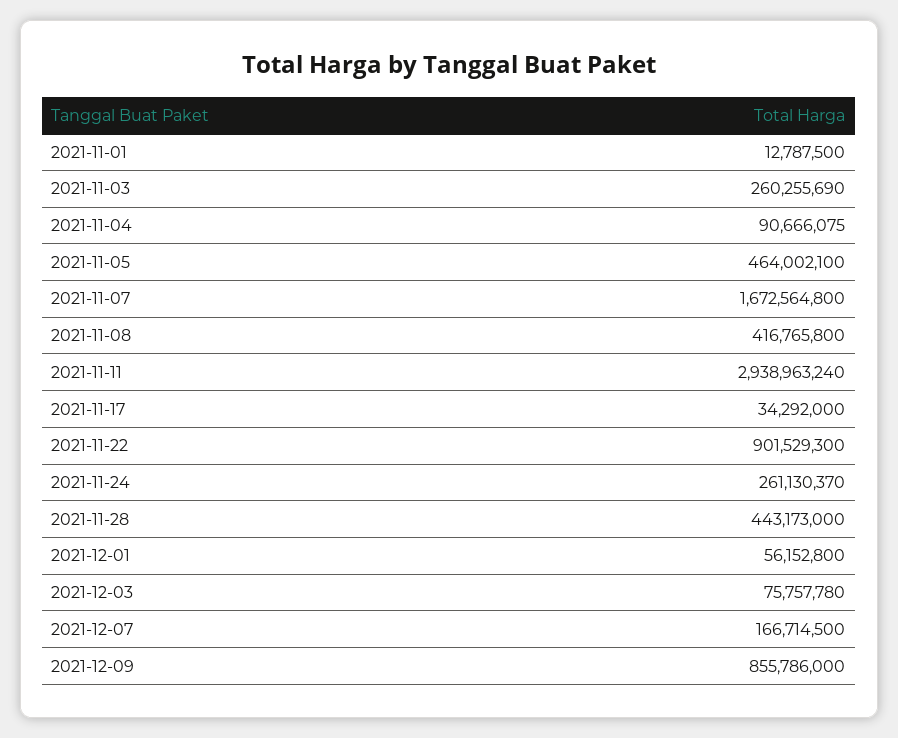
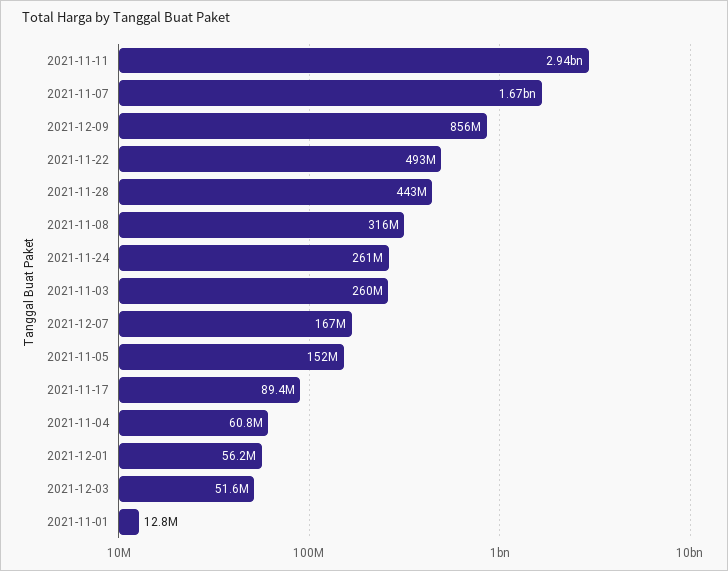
2021-11-04: 90666075 -> 60800000
2021-11-05: 464002100 -> 152000000
2021-11-08: 416765800 -> 316000000
2021-11-17: 34292000 -> 89400000
2021-11-22: 901529300 -> 493000000
2021-12-03: 75757780 -> 51600000

